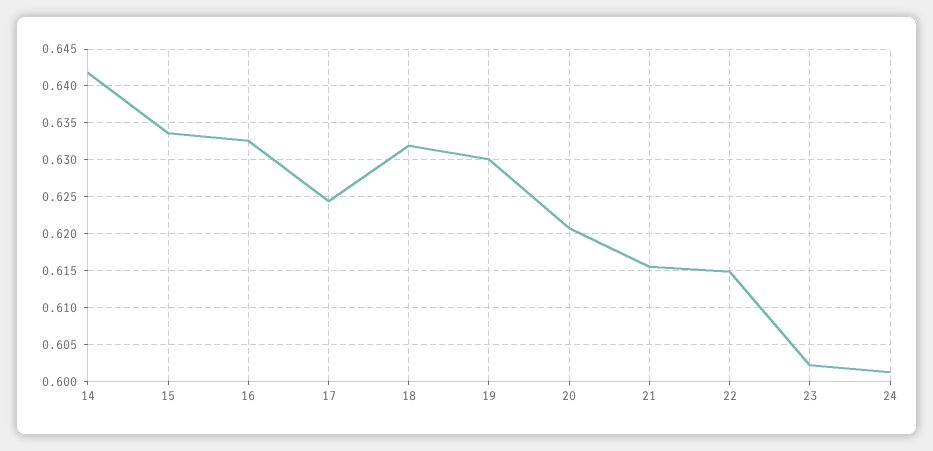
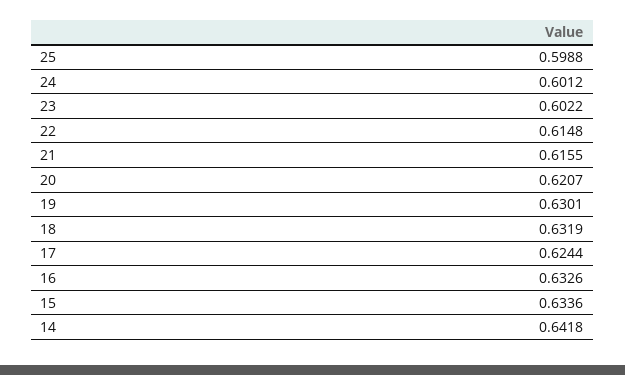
25: none -> 0.5988

